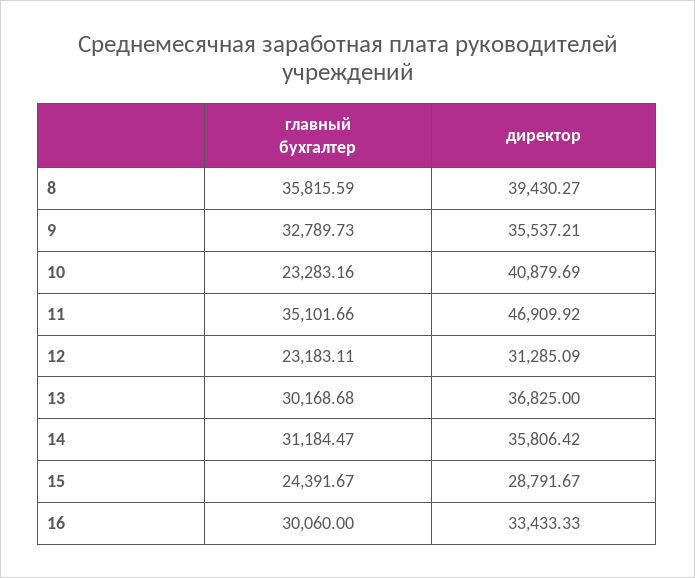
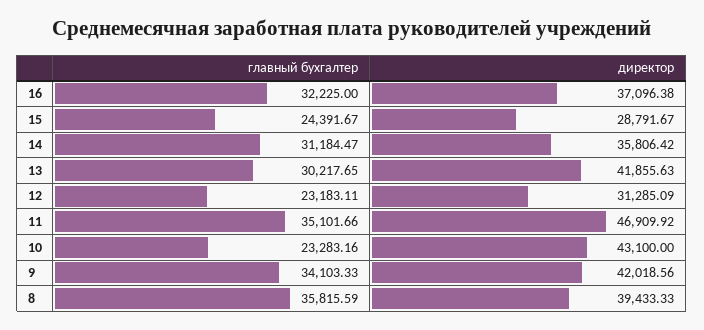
директор, 8: 39430.27 -> 39433.33
главный бухгалтер, 9: 32789.73 -> 34103.33
директор, 9: 35537.21 -> 42018.56
директор, 10: 40879.69 -> 43100
главный бухгалтер, 13: 30168.68 -> 30217.65
директор, 13: 36825 -> 41855.63
главный бухгалтер, 16: 30060 -> 32225
директор, 16: 33433.33 -> 37096.38

